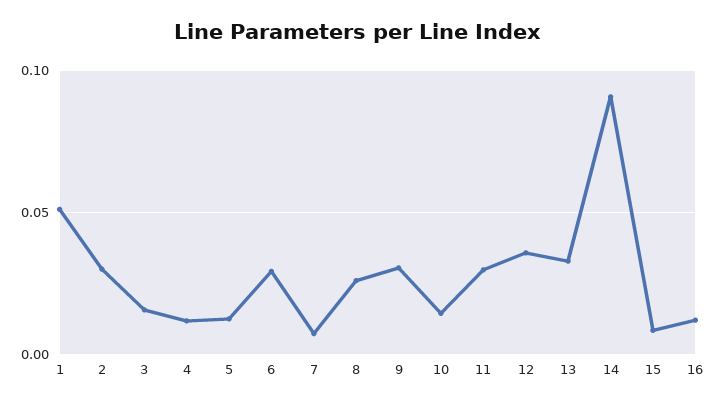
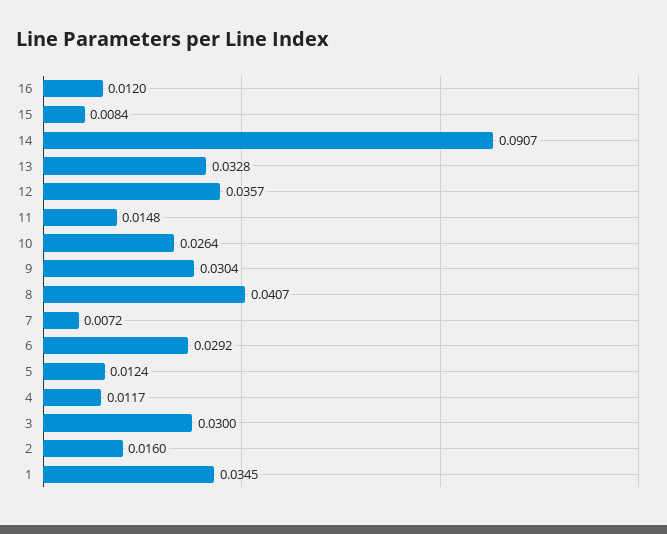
1: 0.05 -> 0.0345
2: 0.03 -> 0.016
3: 0.015 -> 0.03
8: 0.025 -> 0.0407
10: 0.015 -> 0.0264
11: 0.03 -> 0.0148

